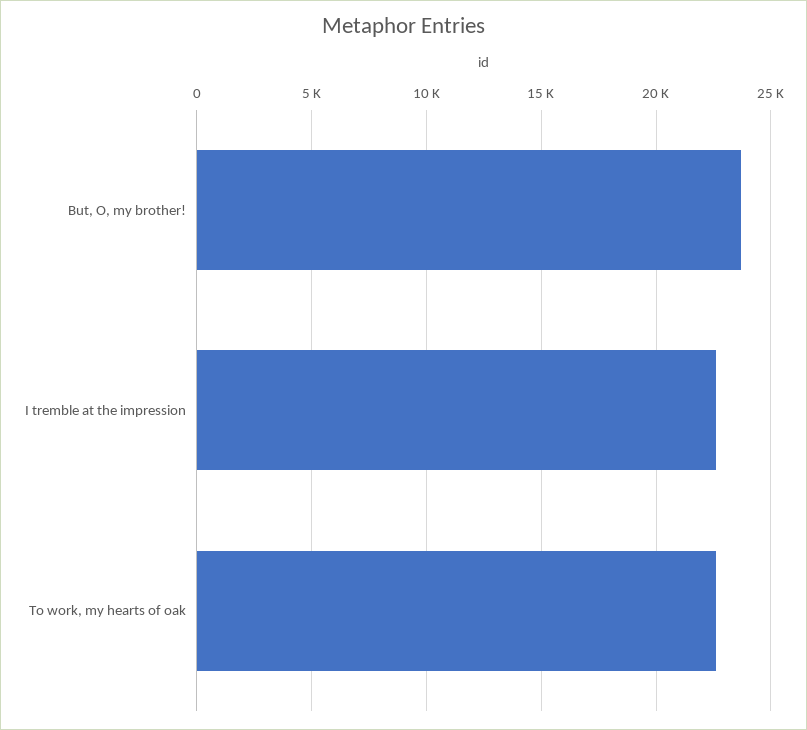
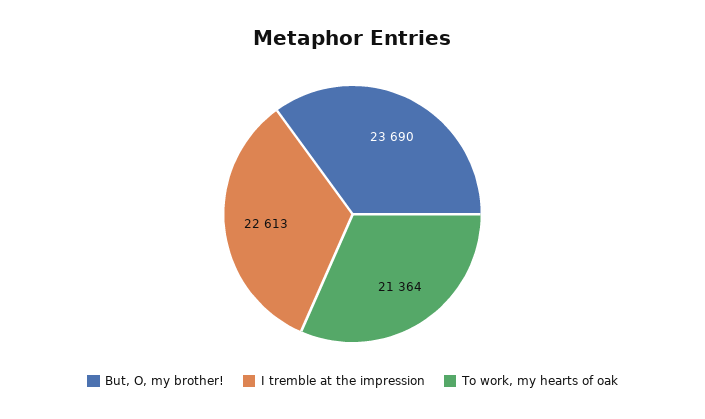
To work, my hearts of oak: 22500 -> 21364

